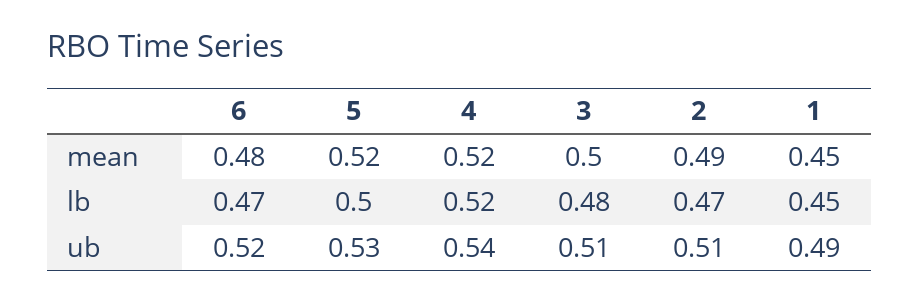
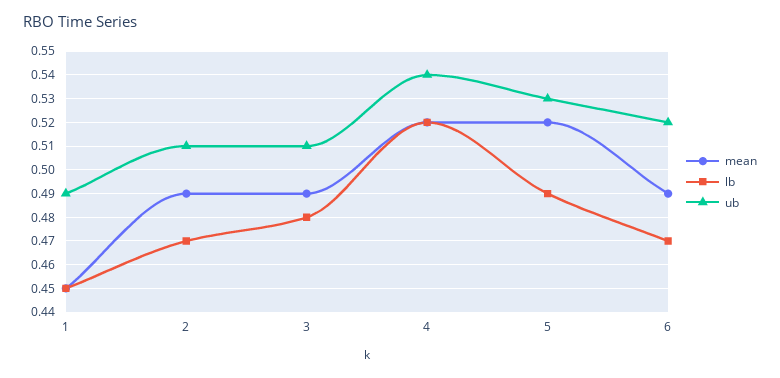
mean, 6: 0.48 -> 0.49
mean, 3: 0.5 -> 0.49
lb, 5: 0.5 -> 0.49

